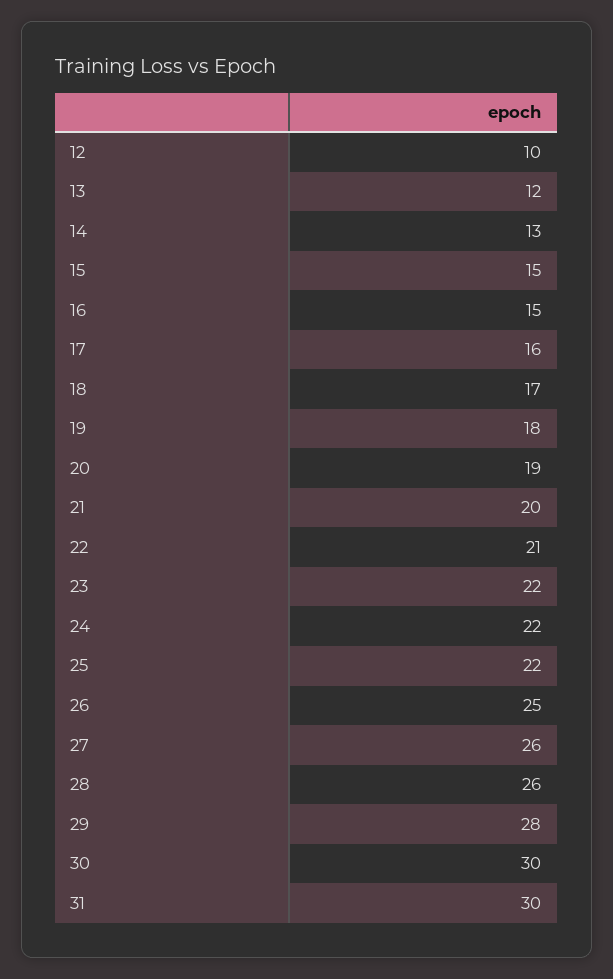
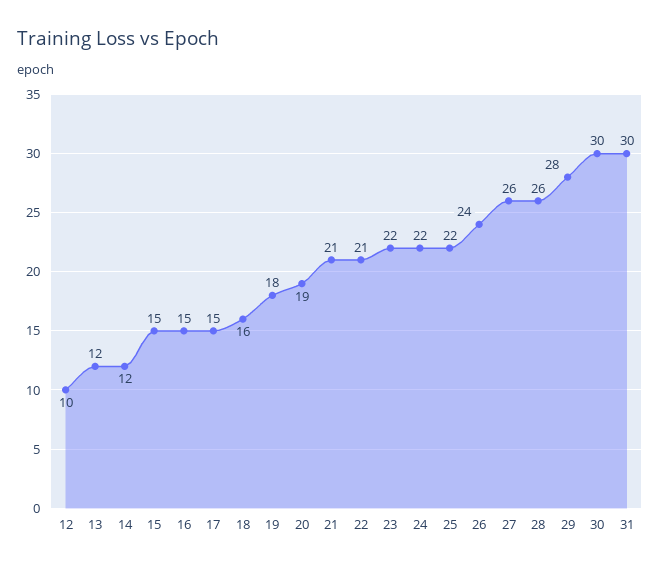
14: 13 -> 12
17: 16 -> 15
18: 17 -> 16
21: 20 -> 21
26: 25 -> 24

